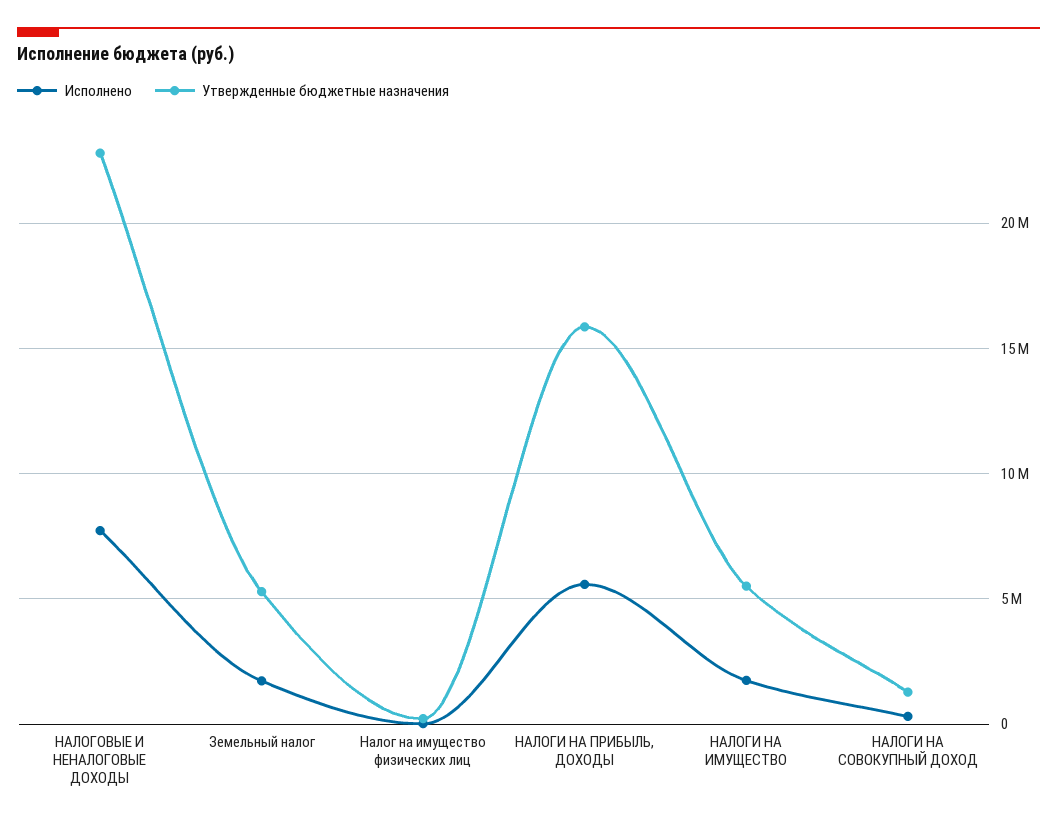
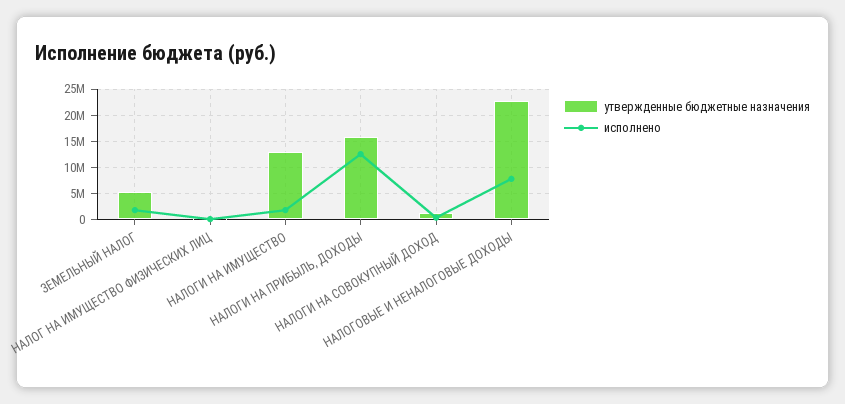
Исполнено, НАЛОГИ НА ПРИБЫЛЬ, ДОХОДЫ: 5500000 -> 12500000
Утвержденные бюджетные назначения, НАЛОГИ НА ИМУЩЕСТВО: 5500000 -> 12500000

